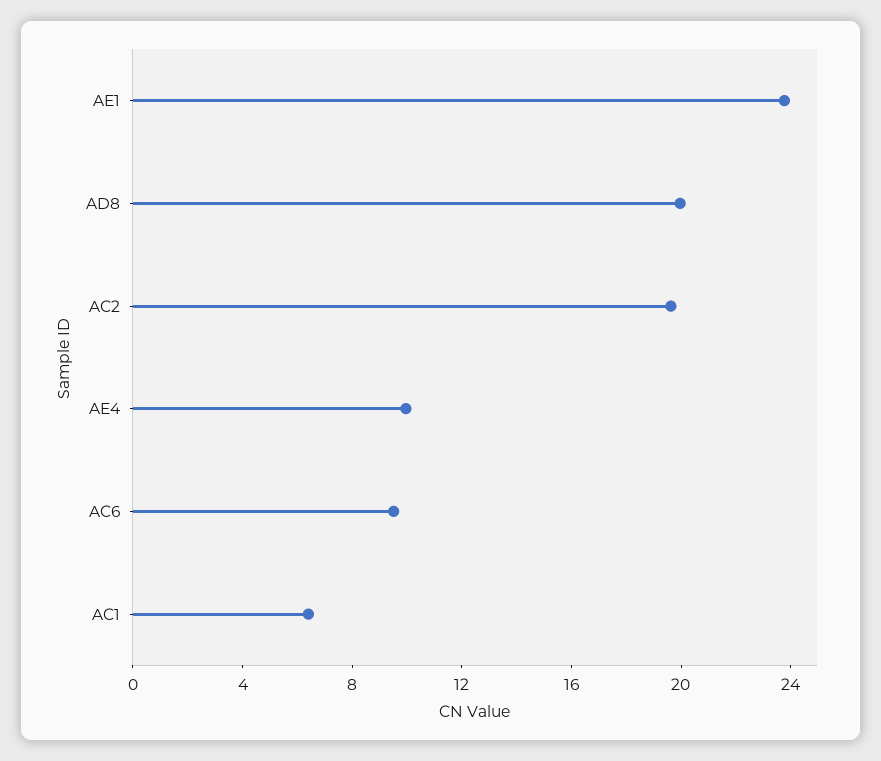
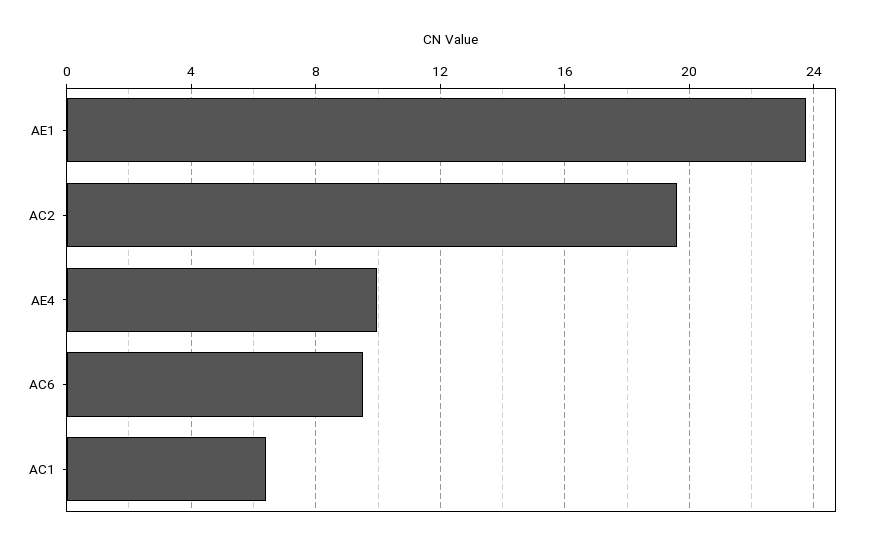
AD8: 20 -> none

